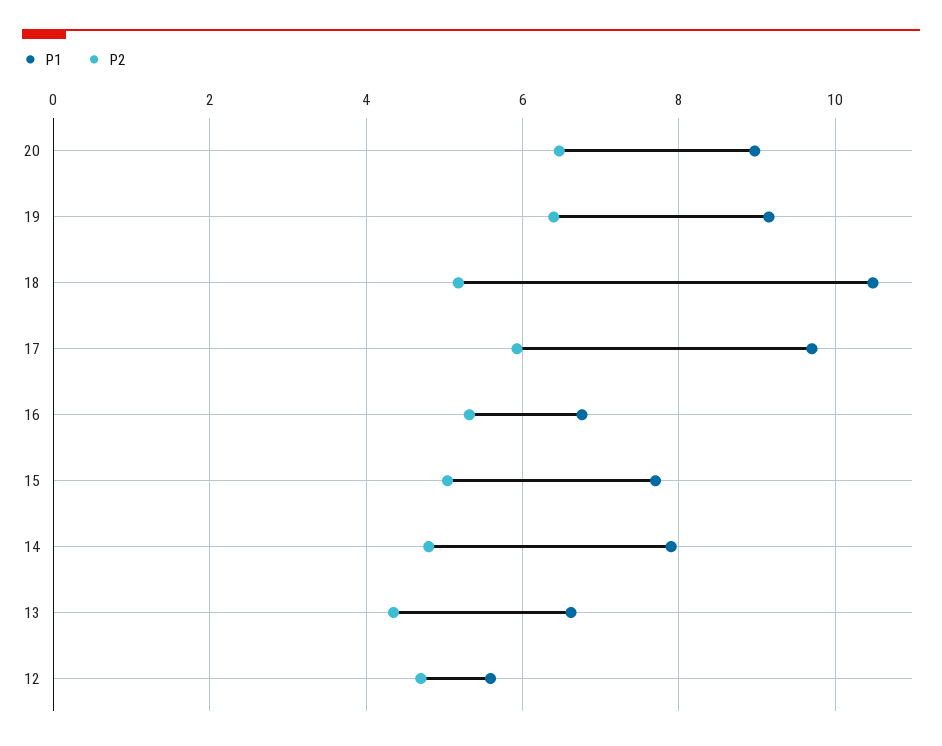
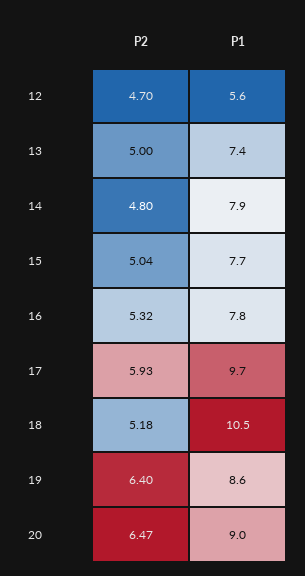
P1, 19: 9.2 -> 8.6
P1, 16: 6.8 -> 7.8
P1, 13: 6.6 -> 7.4
P2, 13: 4.4 -> 5

